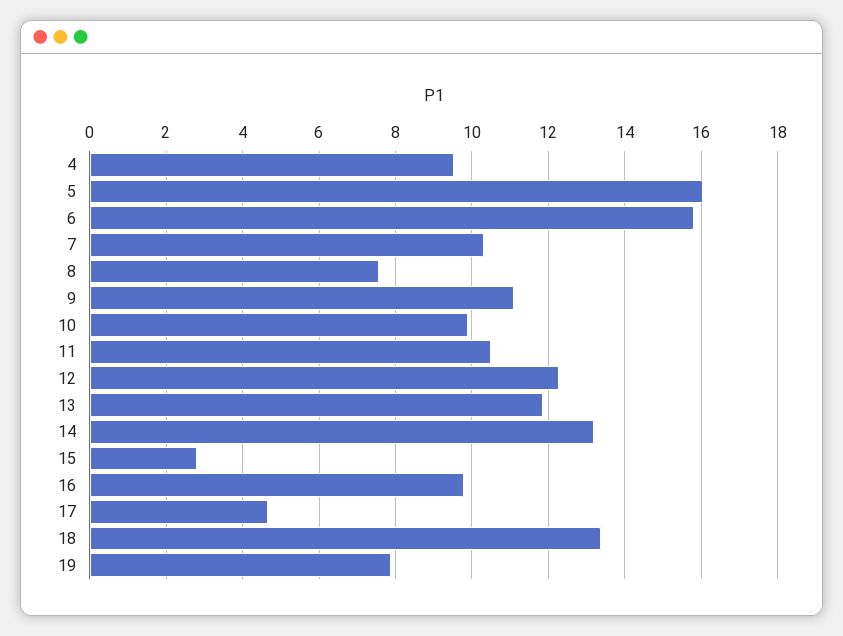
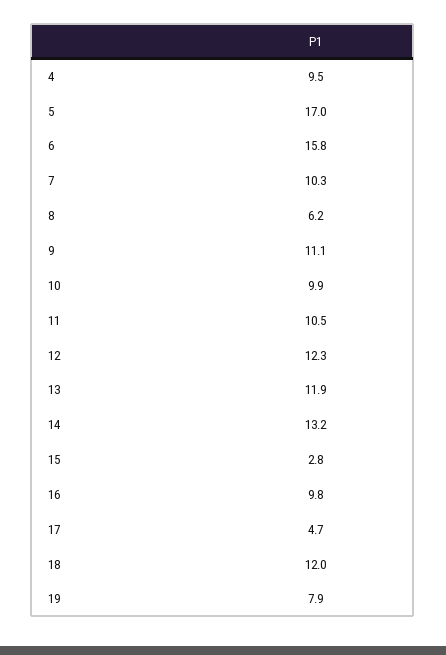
5: 16 -> 17
8: 7.6 -> 6.2
18: 13.4 -> 12

